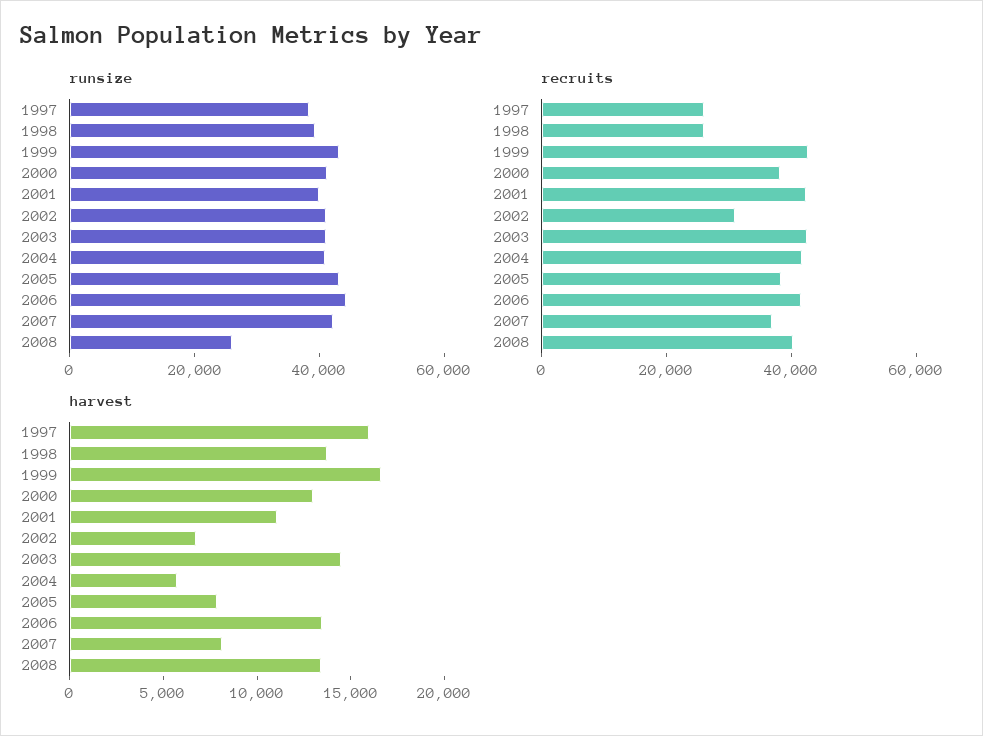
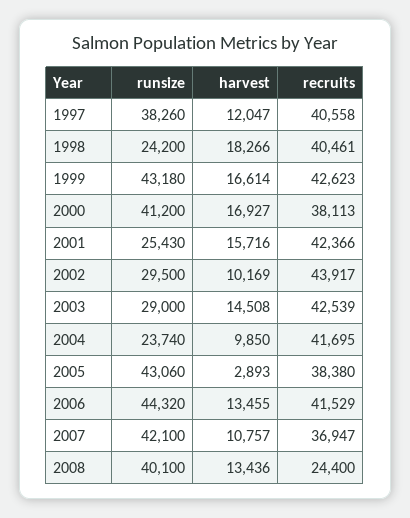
runsize, 1998: 40000 -> 24200
runsize, 2001: 40000 -> 25430
runsize, 2002: 40000 -> 29500
runsize, 2003: 40000 -> 29000
runsize, 2004: 40000 -> 23740
runsize, 2008: 25000 -> 40100
recruits, 1997: 25000 -> 40558
recruits, 1998: 25000 -> 40461
recruits, 2002: 30000 -> 43917
recruits, 2008: 40000 -> 24400
harvest, 1997: 16000 -> 12047
harvest, 1998: 14000 -> 18266
harvest, 2000: 13000 -> 16927
harvest, 2001: 11000 -> 15716
harvest, 2002: 7000 -> 10169
harvest, 2004: 6000 -> 9850
harvest, 2005: 8000 -> 2893
harvest, 2007: 8000 -> 10757

